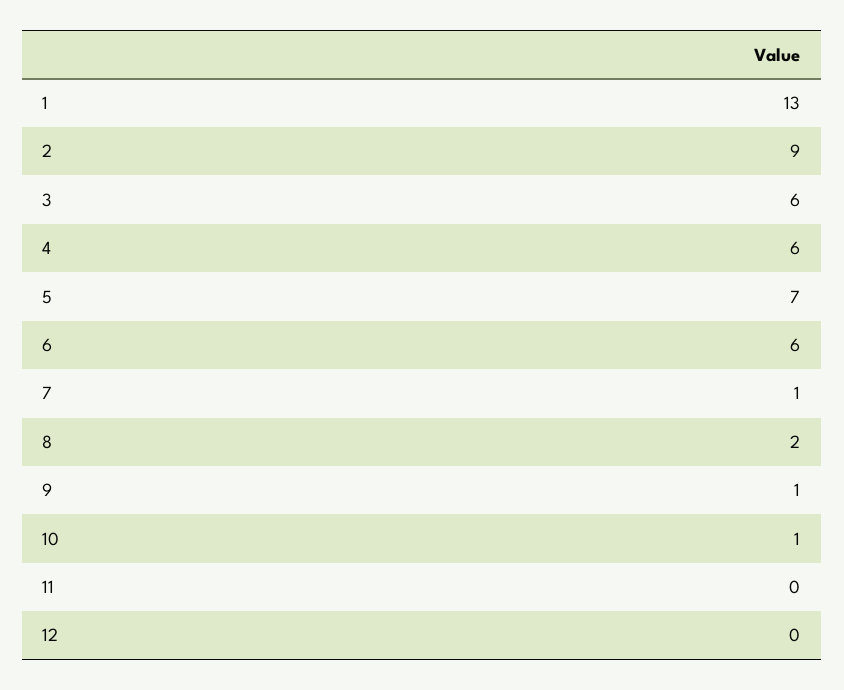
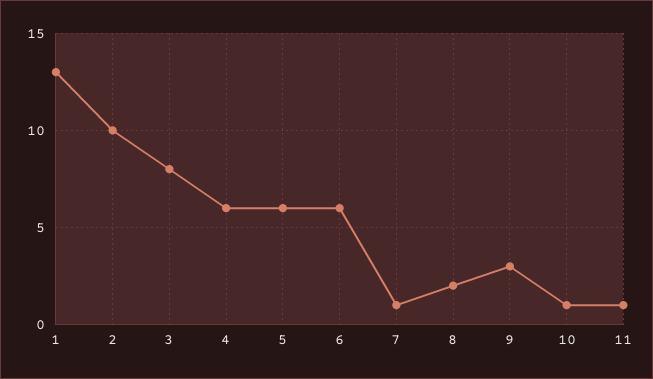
2: 9 -> 10
3: 6 -> 8
5: 7 -> 6
9: 1 -> 3
11: 0 -> 1
12: 0 -> none

